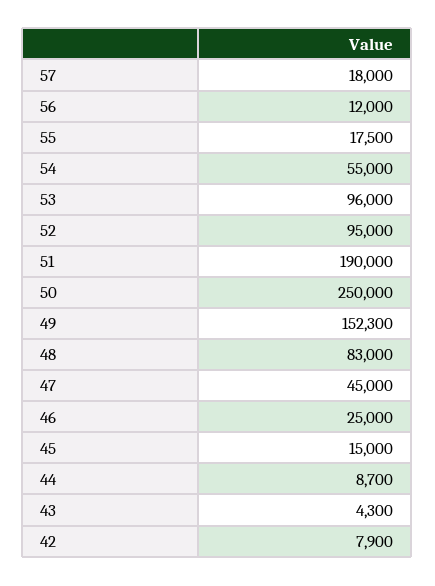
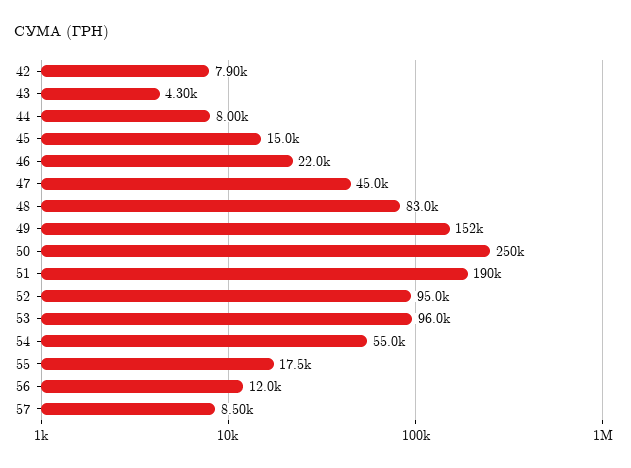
57: 18000 -> 8500
46: 25000 -> 22000
44: 8700 -> 8000

